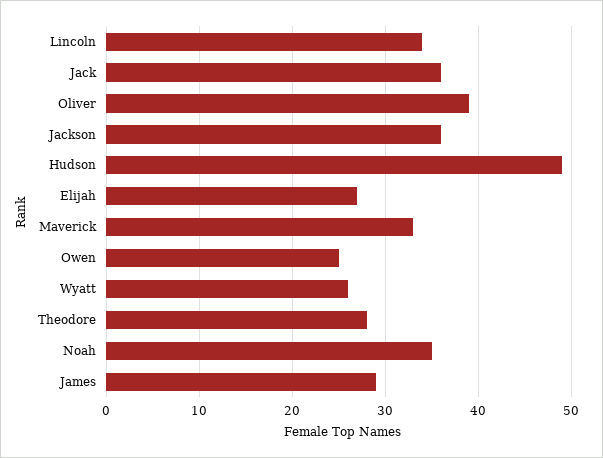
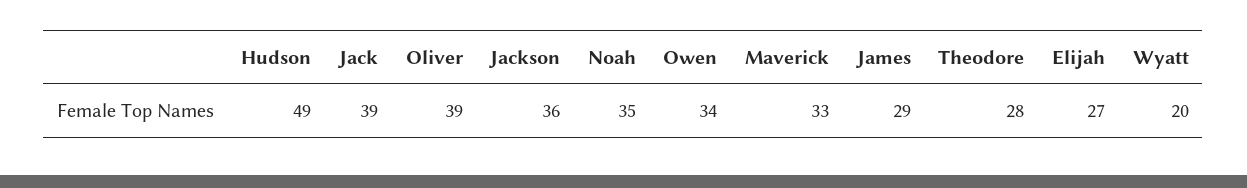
Lincoln: 34 -> none
Jack: 36 -> 39
Owen: 25 -> 34
Wyatt: 26 -> 20

